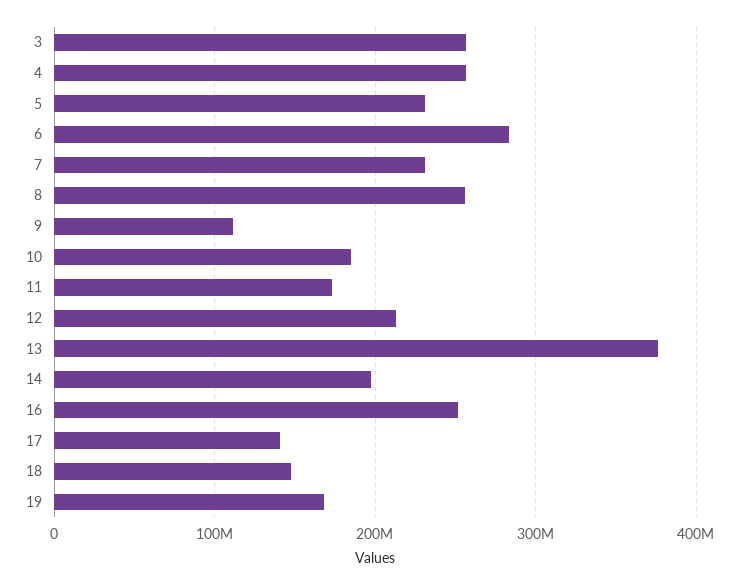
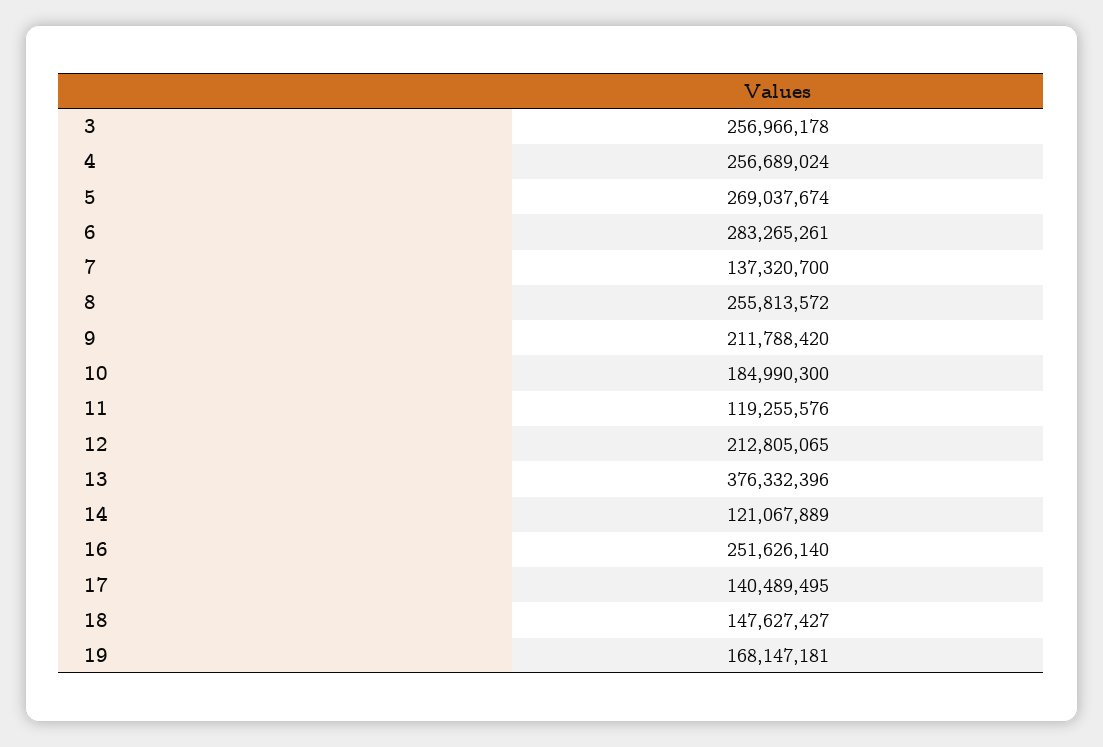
5: 230000000 -> 269037674
7: 230000000 -> 137320700
9: 110000000 -> 211788420
11: 170000000 -> 119255576
14: 200000000 -> 121067889

